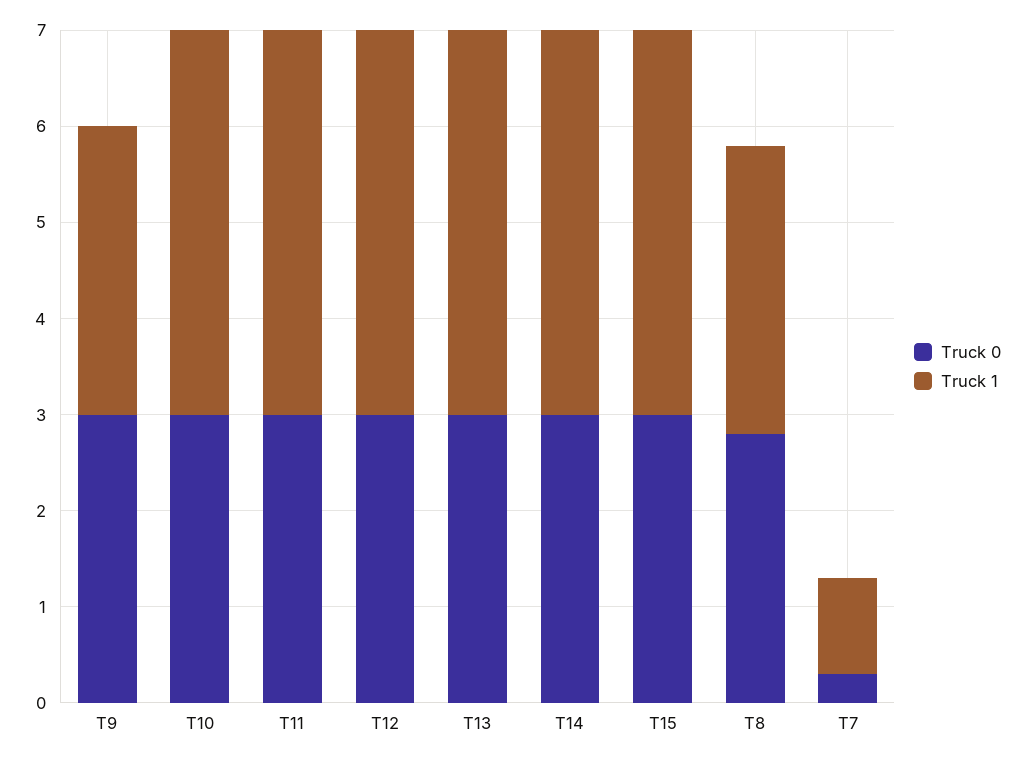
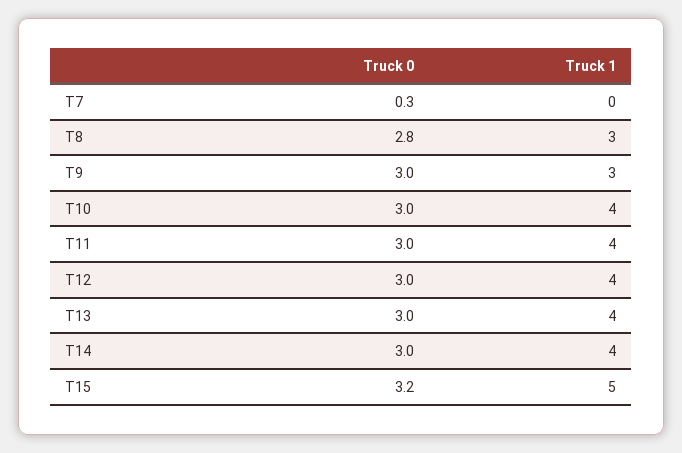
Truck 0, T15: 3 -> 3.2
Truck 1, T15: 4 -> 5
Truck 1, T7: 1 -> 0

